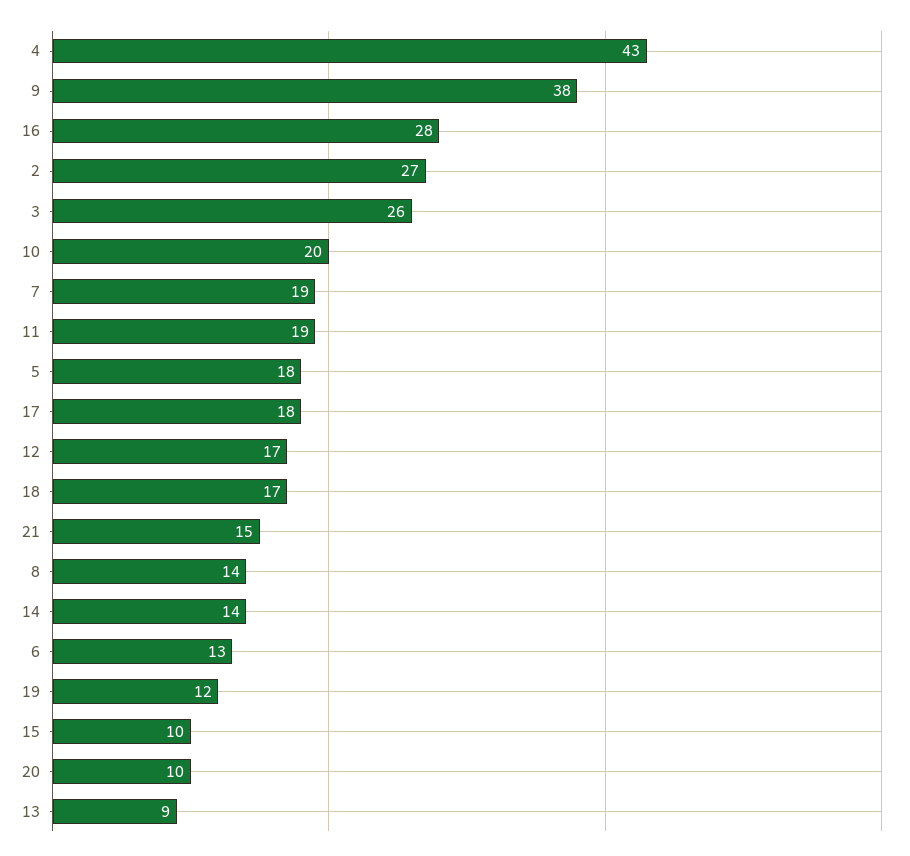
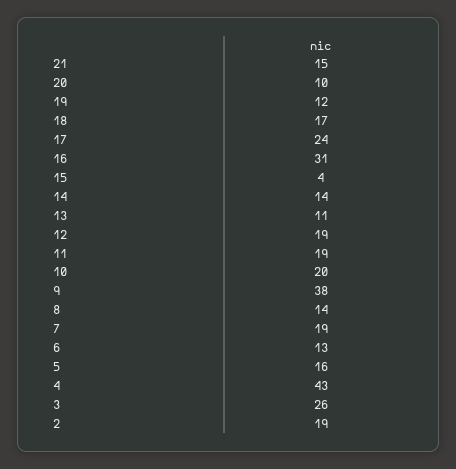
16: 28 -> 31
2: 27 -> 19
5: 18 -> 16
17: 18 -> 24
12: 17 -> 19
15: 10 -> 4
13: 9 -> 11

